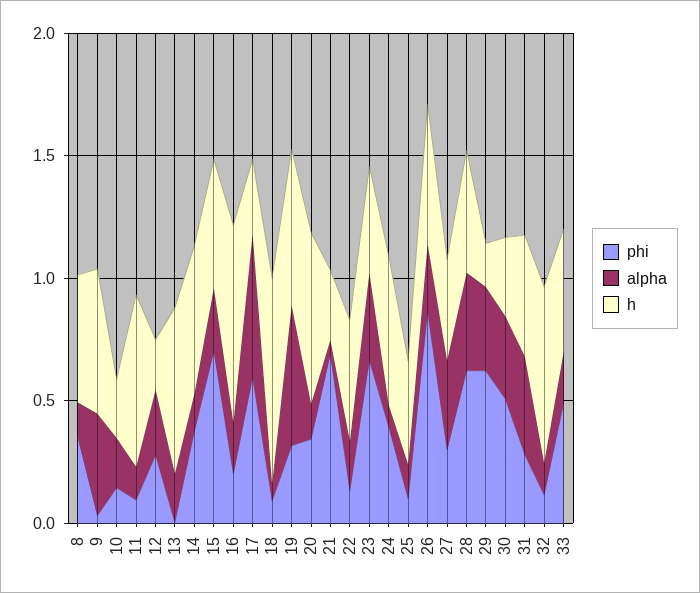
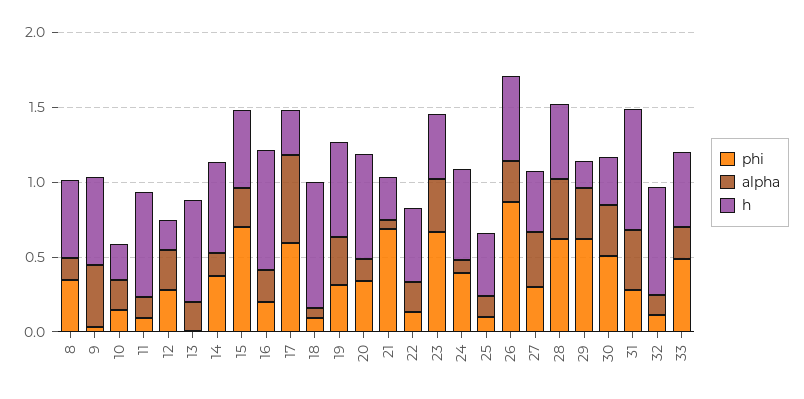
alpha, 19: 0.6 -> 0.3
h, 31: 0.5 -> 0.8

